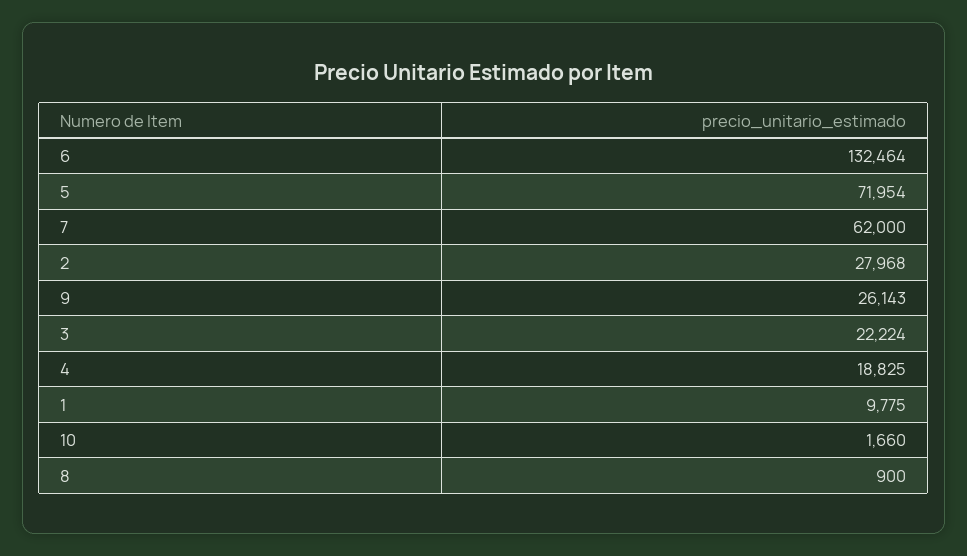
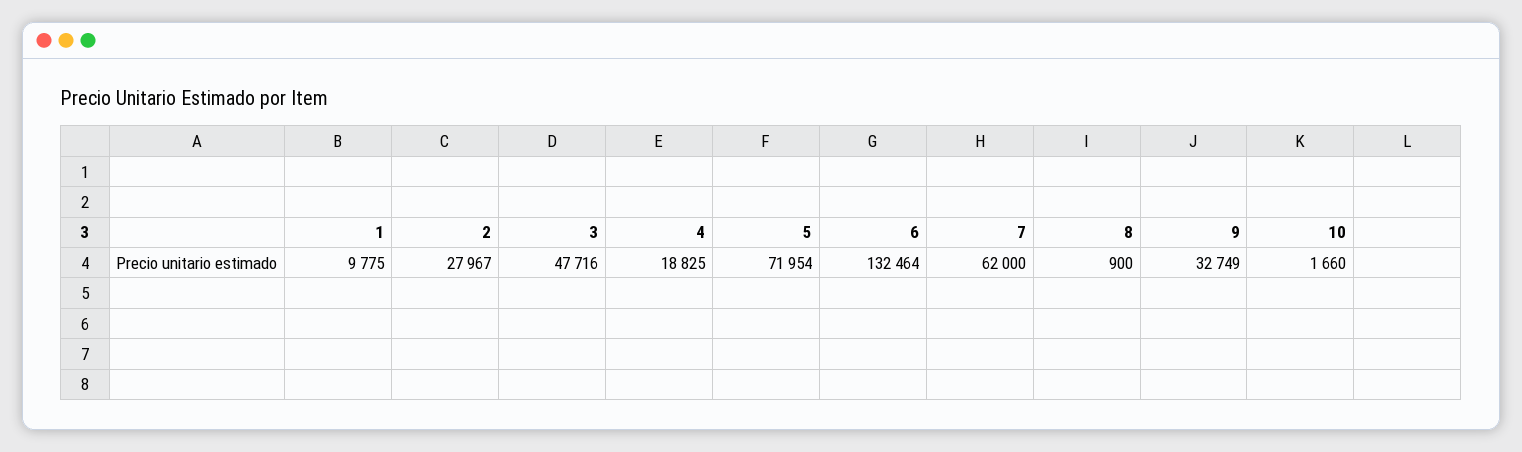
2: 27968 -> 27967
9: 26143 -> 32749
3: 22224 -> 47716

